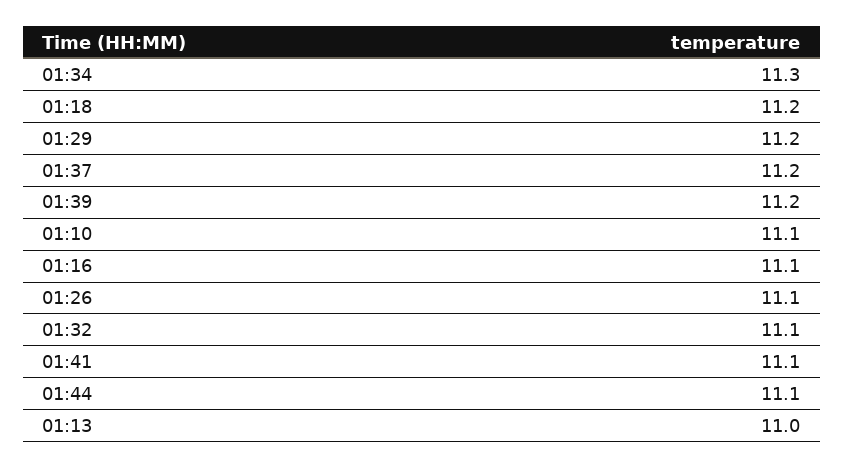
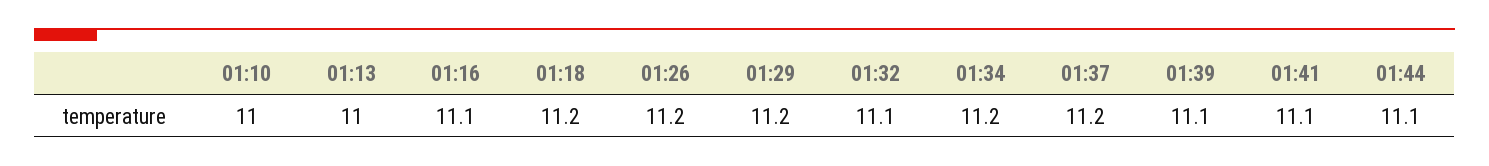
01:34: 11.3 -> 11.2
01:39: 11.2 -> 11.1
01:10: 11.1 -> 11
01:26: 11.1 -> 11.2

